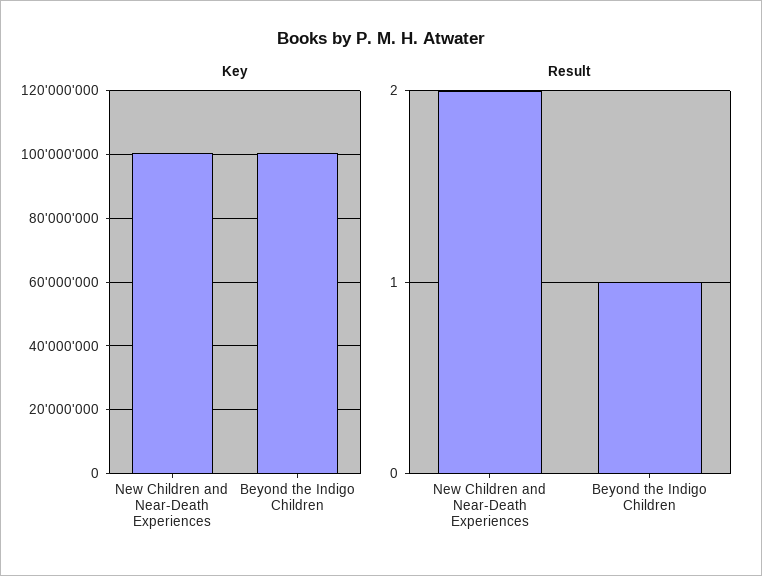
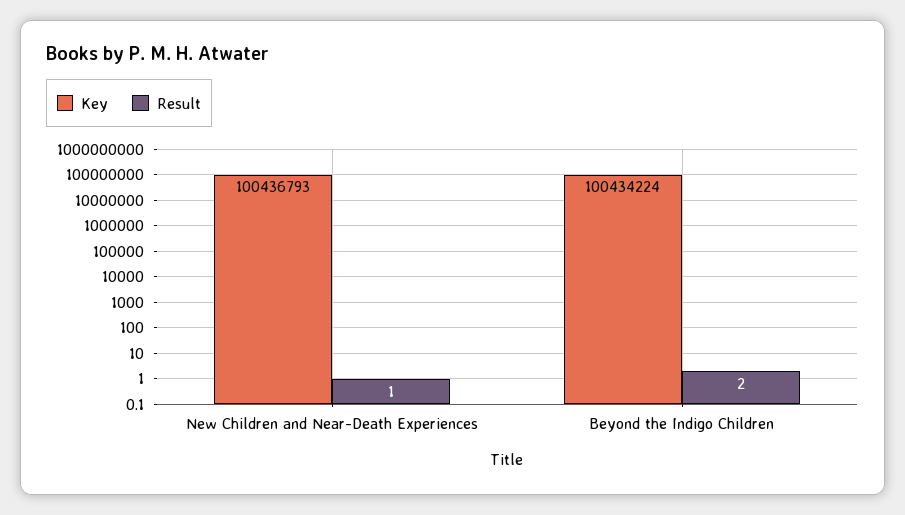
Result, New Children and Near-Death Experiences: 2 -> 1
Result, Beyond the Indigo Children: 1 -> 2

